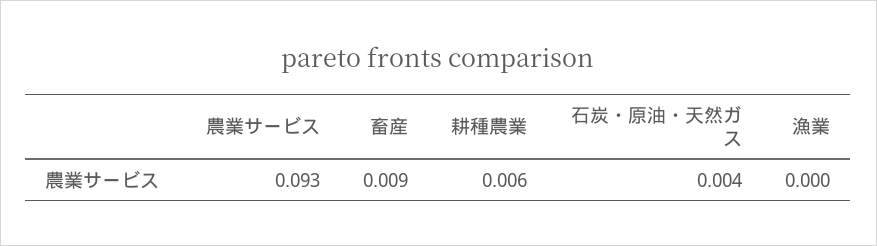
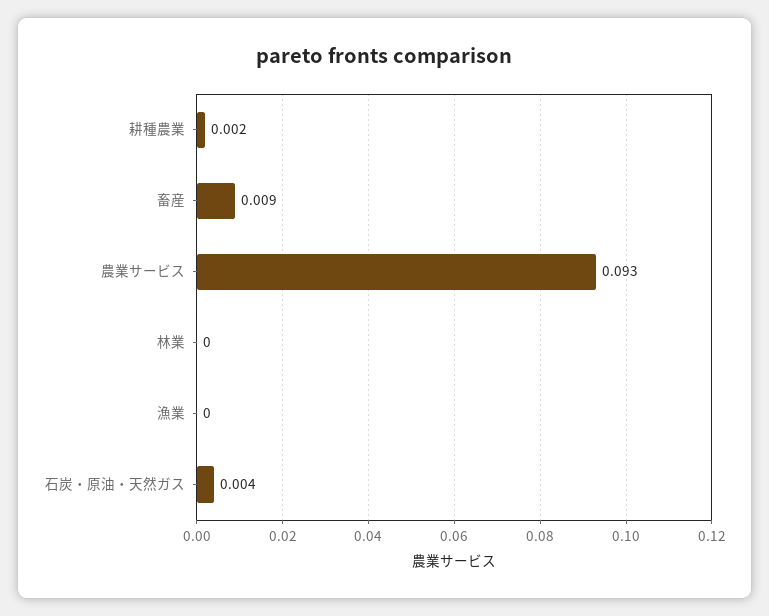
耕種農業: 0.006 -> 0.002
林業: none -> 0

